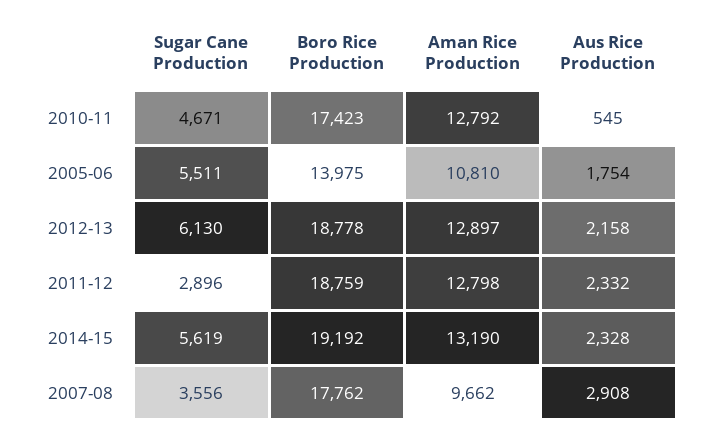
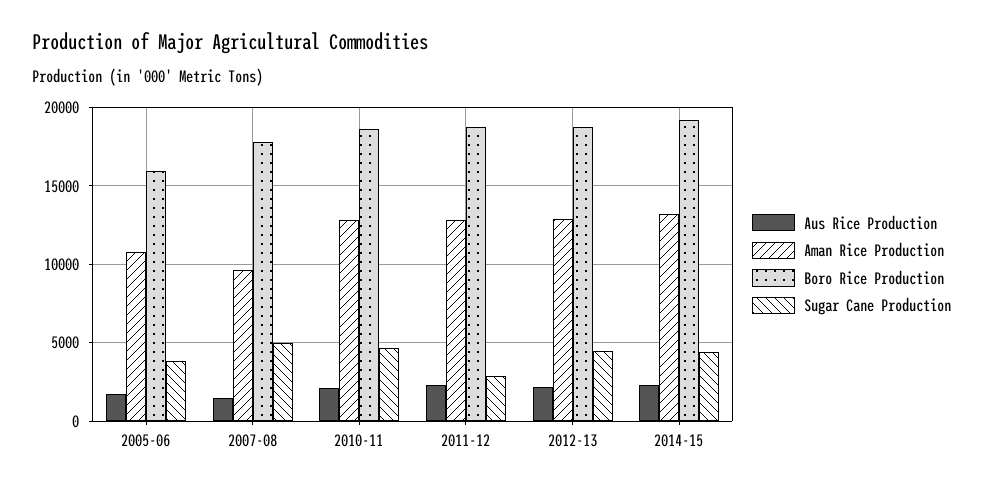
Boro Rice Production, 2010-11: 17423 -> 18500
Aus Rice Production, 2010-11: 545 -> 2000
Sugar Cane Production, 2005-06: 5511 -> 4000
Boro Rice Production, 2005-06: 13975 -> 16000
Sugar Cane Production, 2012-13: 6130 -> 4500
Sugar Cane Production, 2014-15: 5619 -> 4500
Sugar Cane Production, 2007-08: 3556 -> 5000
Aus Rice Production, 2007-08: 2908 -> 1500

